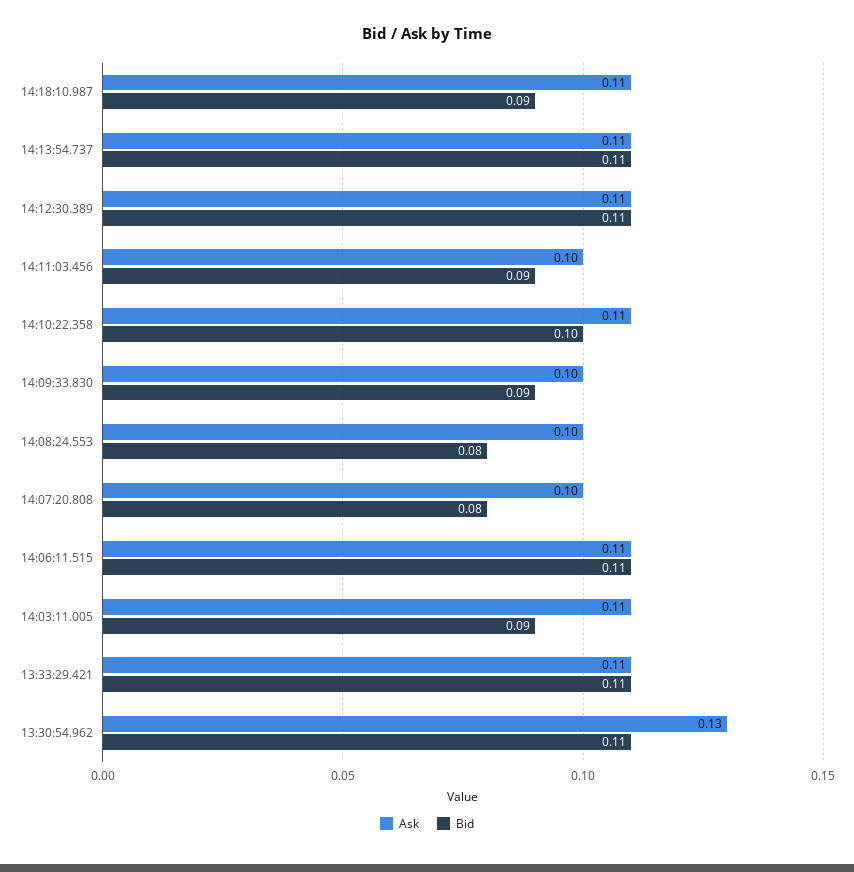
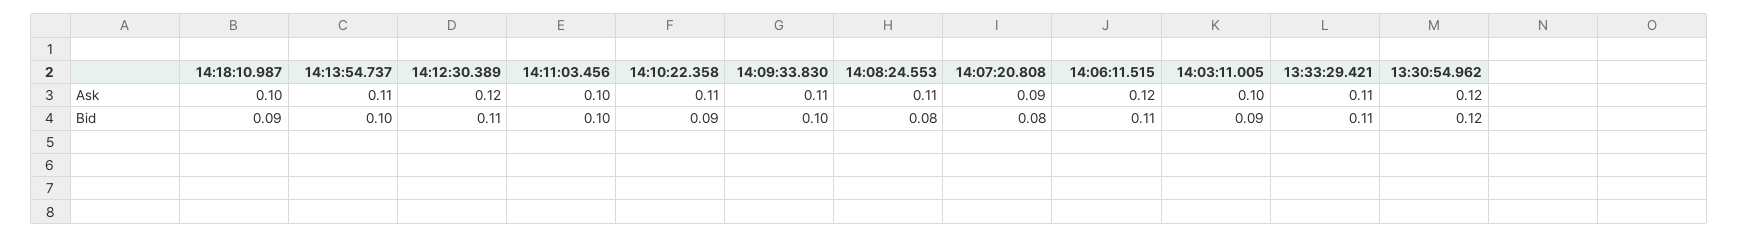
Ask, 14:18:10.987: 0.11 -> 0.1
Bid, 14:13:54.737: 0.11 -> 0.1
Ask, 14:12:30.389: 0.11 -> 0.12
Bid, 14:11:03.456: 0.09 -> 0.1
Bid, 14:10:22.358: 0.1 -> 0.09
Ask, 14:09:33.830: 0.1 -> 0.11
Bid, 14:09:33.830: 0.09 -> 0.1
Ask, 14:08:24.553: 0.1 -> 0.11
Ask, 14:07:20.808: 0.1 -> 0.09
Ask, 14:06:11.515: 0.11 -> 0.12
Ask, 14:03:11.005: 0.11 -> 0.1
Ask, 13:30:54.962: 0.13 -> 0.12
Bid, 13:30:54.962: 0.11 -> 0.12

